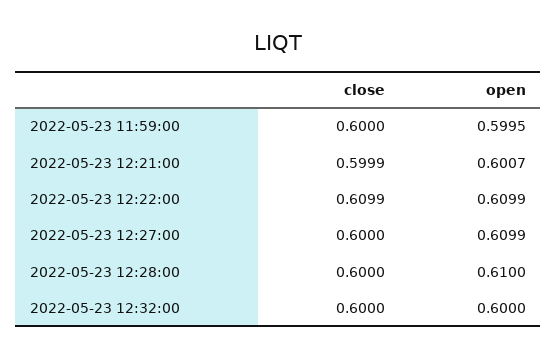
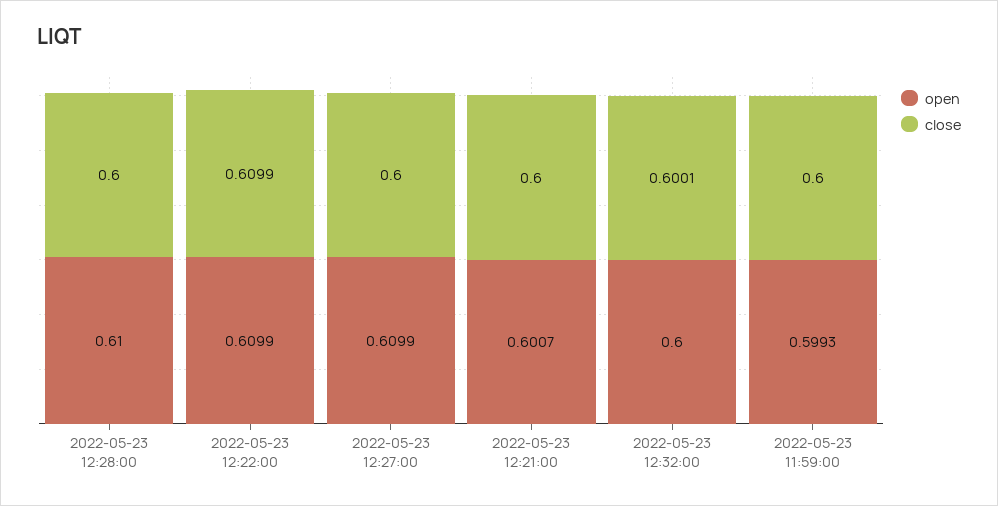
open, 2022-05-23 11:59:00: 0.5995 -> 0.5993
close, 2022-05-23 12:21:00: 0.5999 -> 0.6
close, 2022-05-23 12:32:00: 0.6 -> 0.6001

